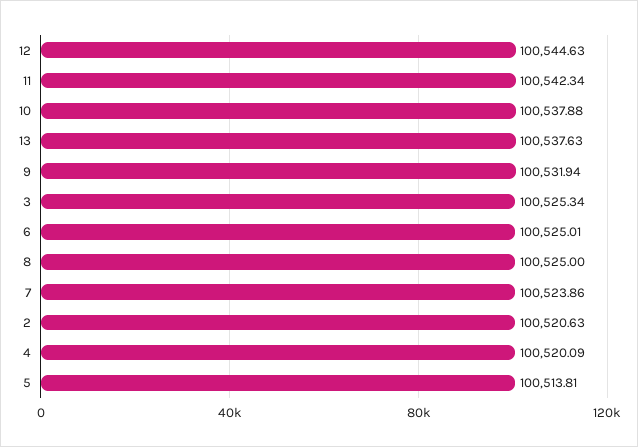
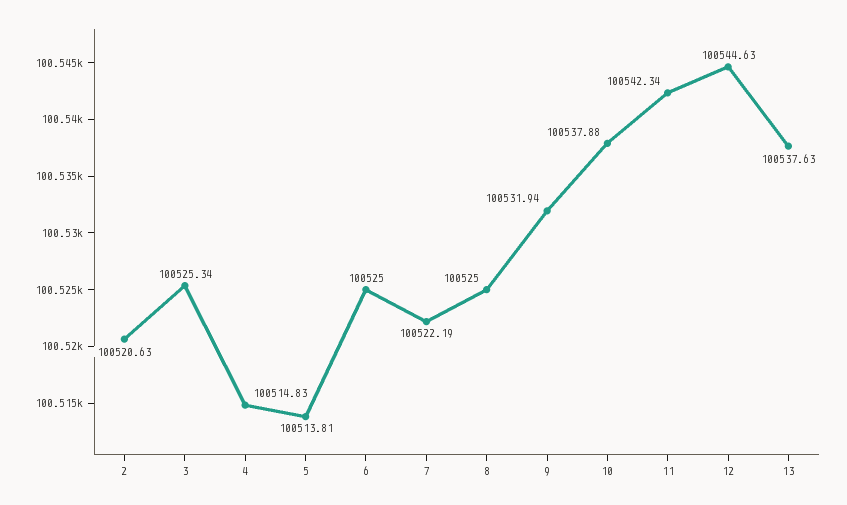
6: 100525.01 -> 100525
7: 100523.86 -> 100522.19
4: 100520.09 -> 100514.83

